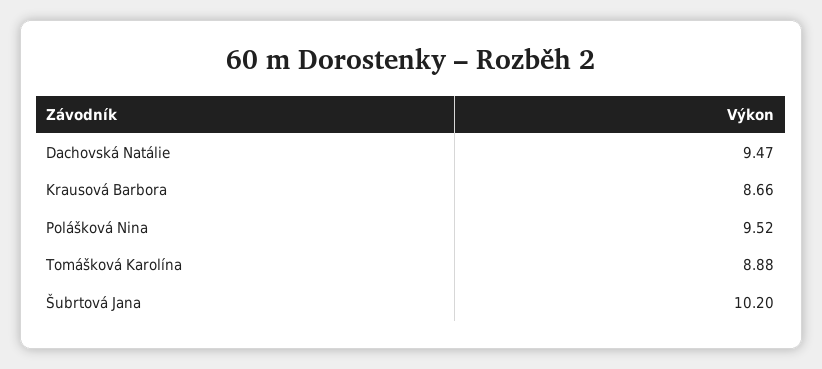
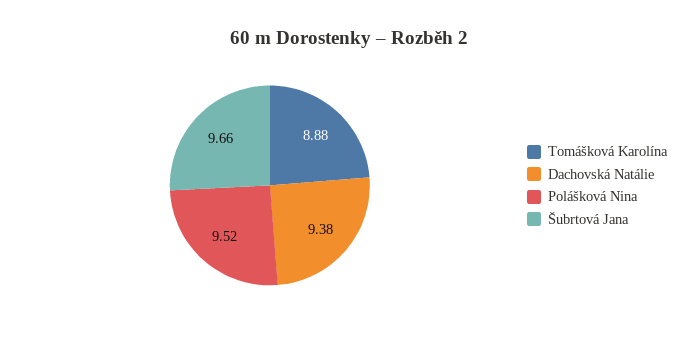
Dachovská Natálie: 9.47 -> 9.38
Krausová Barbora: 8.66 -> none
Šubrtová Jana: 10.2 -> 9.66

